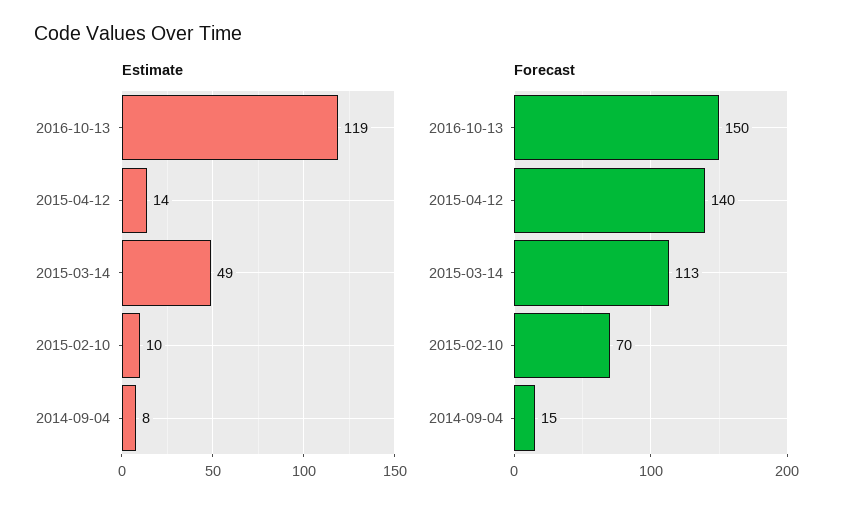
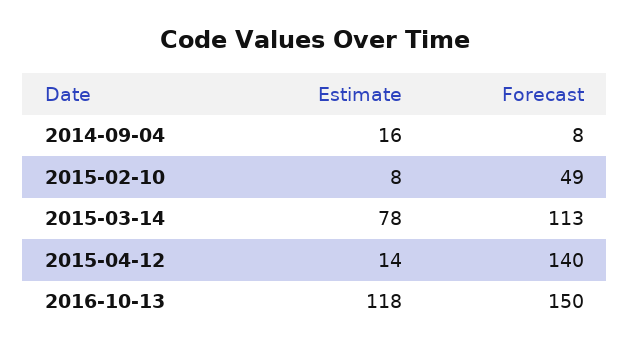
Estimate, 2016-10-13: 119 -> 118
Estimate, 2015-03-14: 49 -> 78
Estimate, 2015-02-10: 10 -> 8
Estimate, 2014-09-04: 8 -> 16
Forecast, 2015-02-10: 70 -> 49
Forecast, 2014-09-04: 15 -> 8

